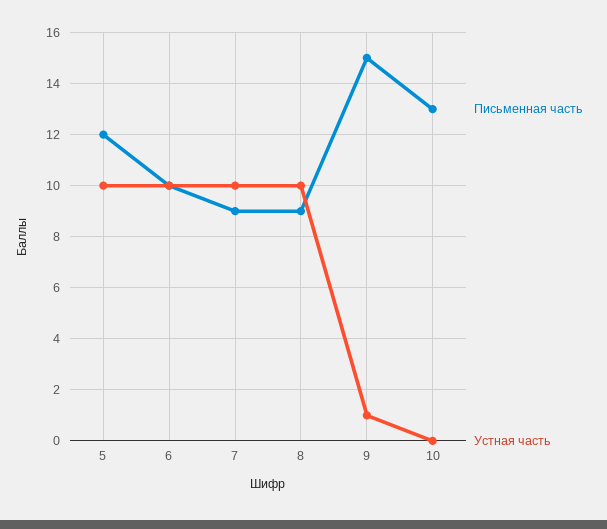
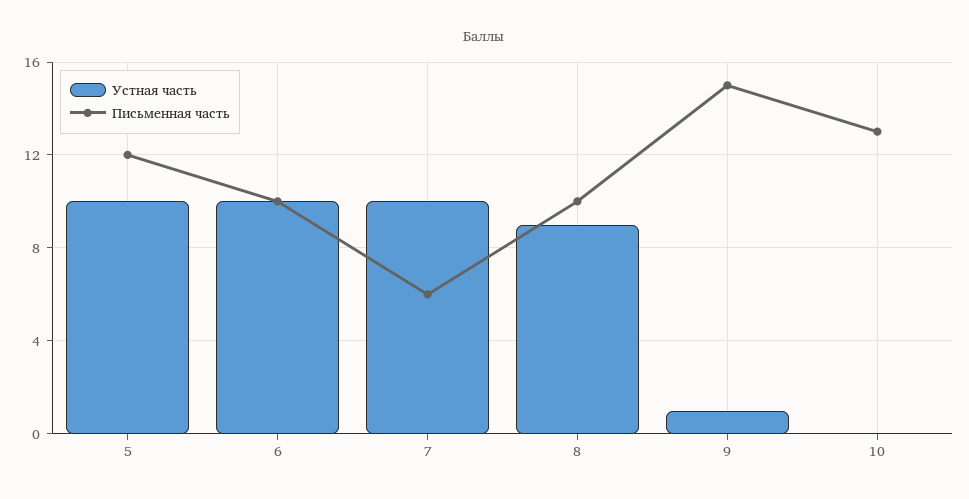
Письменная часть, 7: 9 -> 6
Письменная часть, 8: 9 -> 10
Устная часть, 8: 10 -> 9

